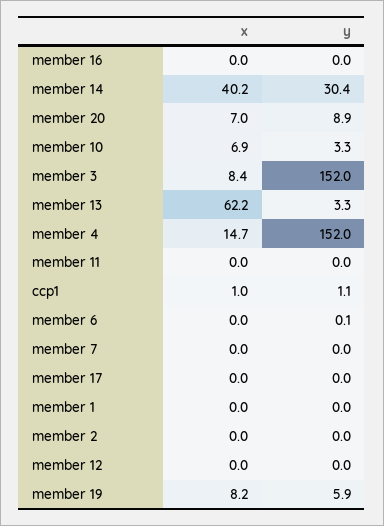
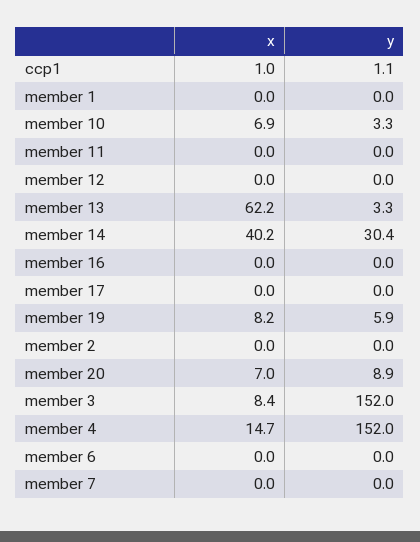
y, member 6: 0.1 -> 0

